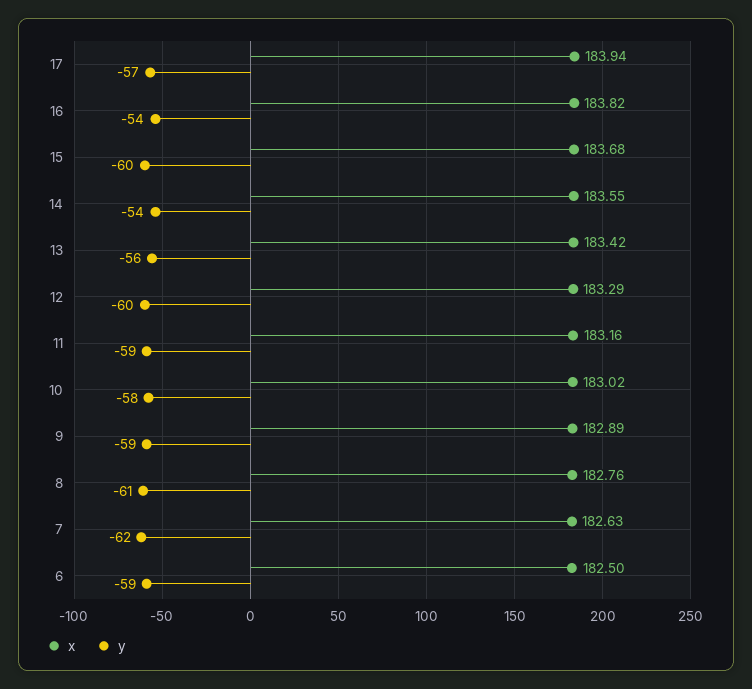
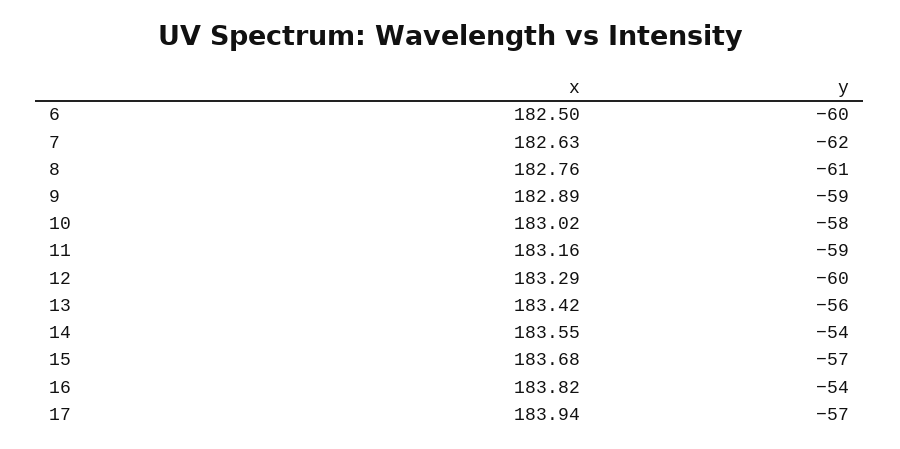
y, 15: -60 -> -57
y, 6: -59 -> -60

